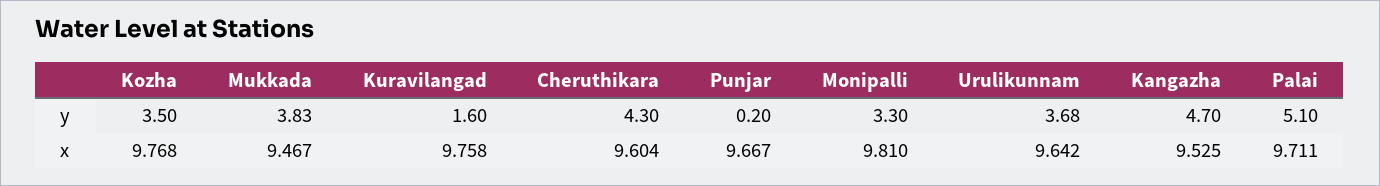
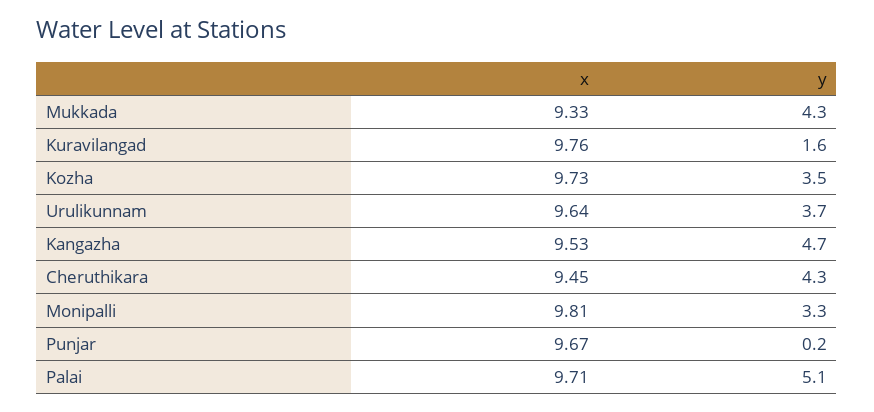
Mukkada, y: 3.83 -> 4.3
Kozha, x: 9.768 -> 9.73
Mukkada, x: 9.467 -> 9.33
Cheruthikara, x: 9.604 -> 9.45

